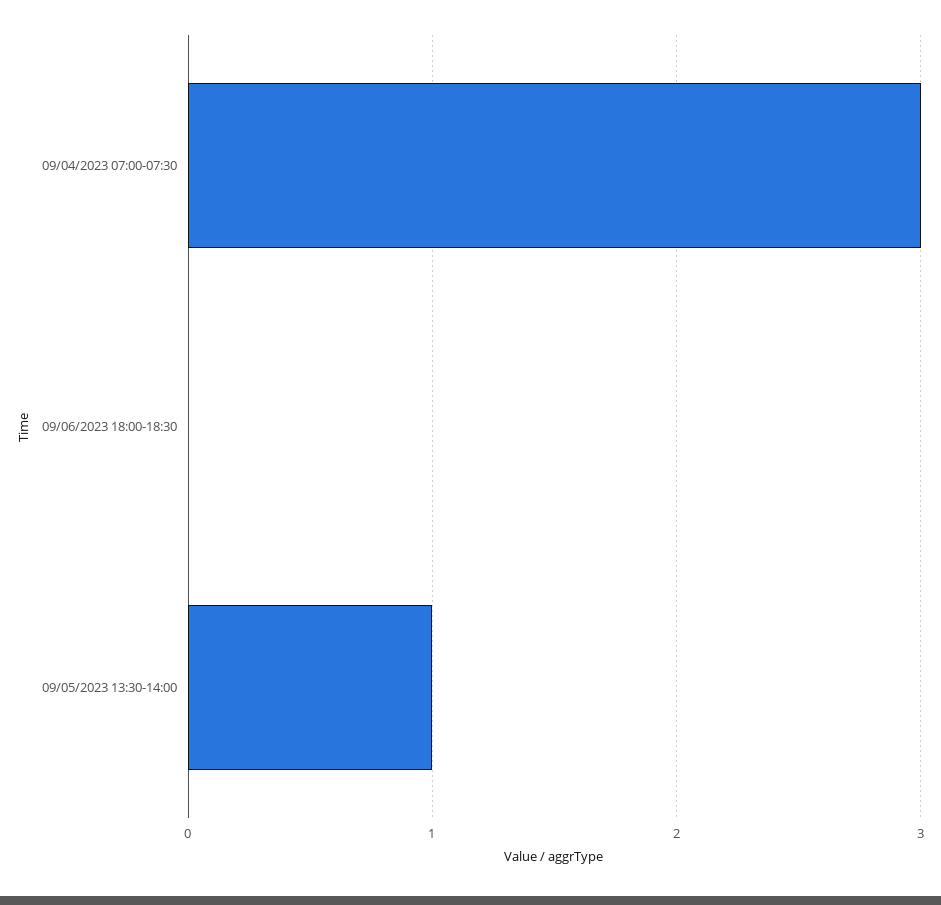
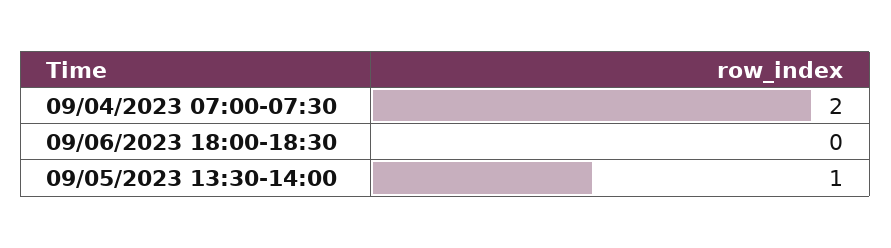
09/04/2023 07:00-07:30: 3 -> 2

